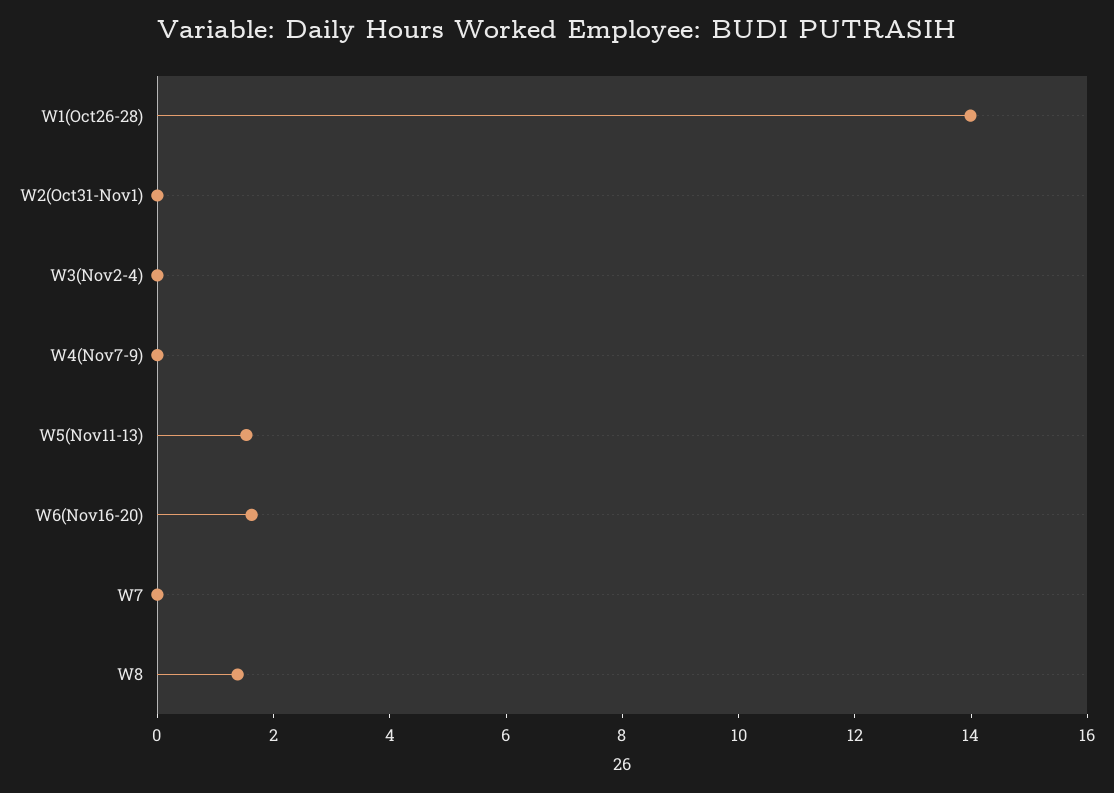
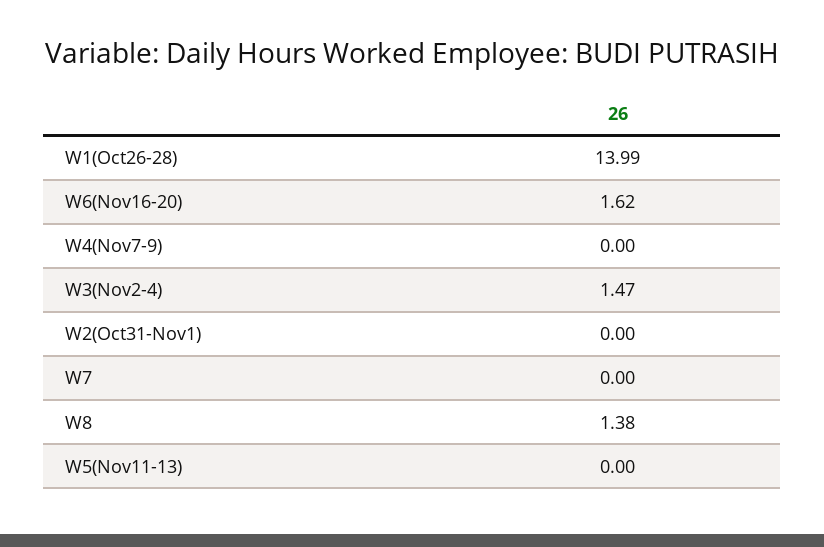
W3(Nov2-4): 0 -> 1.47
W5(Nov11-13): 1.5 -> 0

